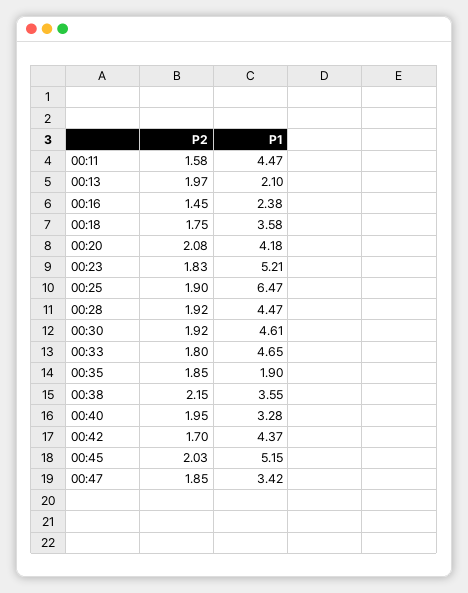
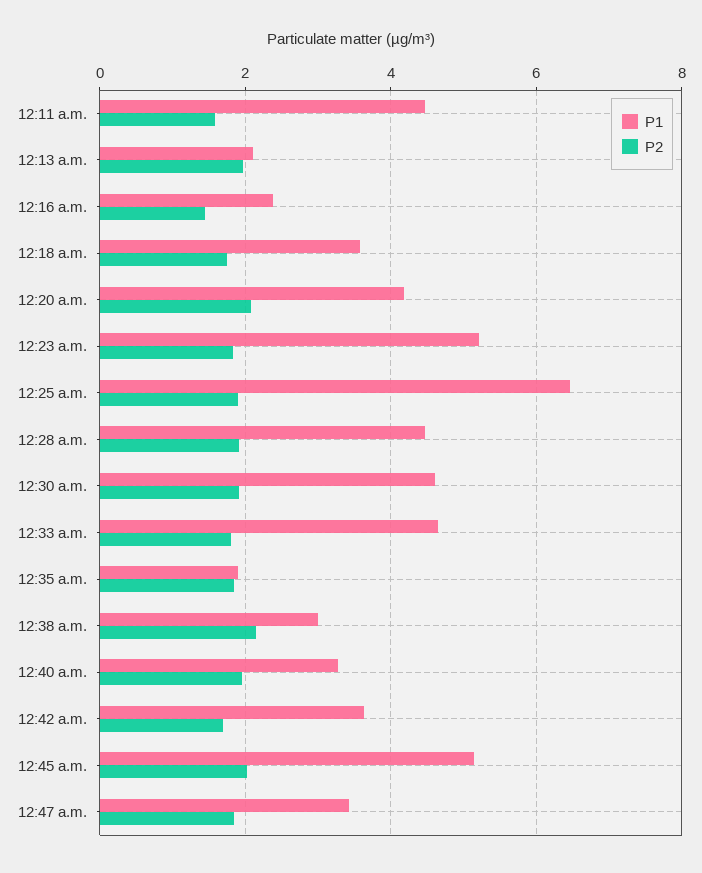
P1, 00:38: 3.55 -> 3
P1, 00:42: 4.37 -> 3.6

